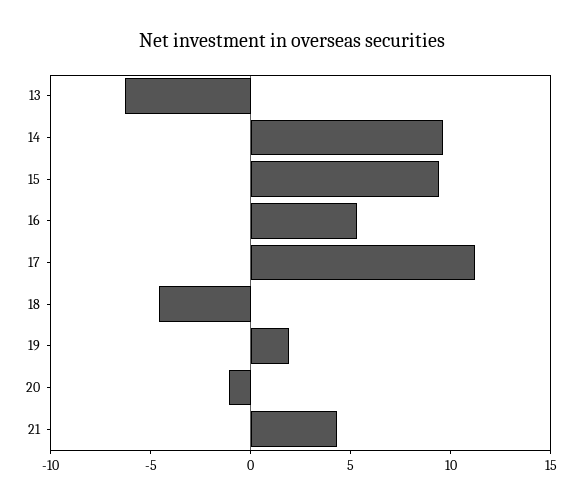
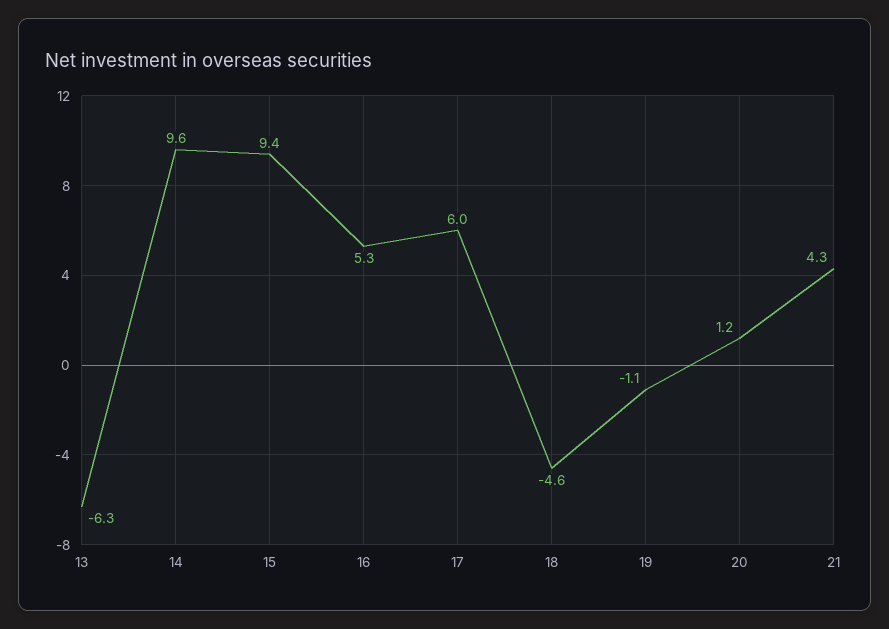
17: 11 -> 6
19: 2 -> -1.1
20: -1 -> 1.2

